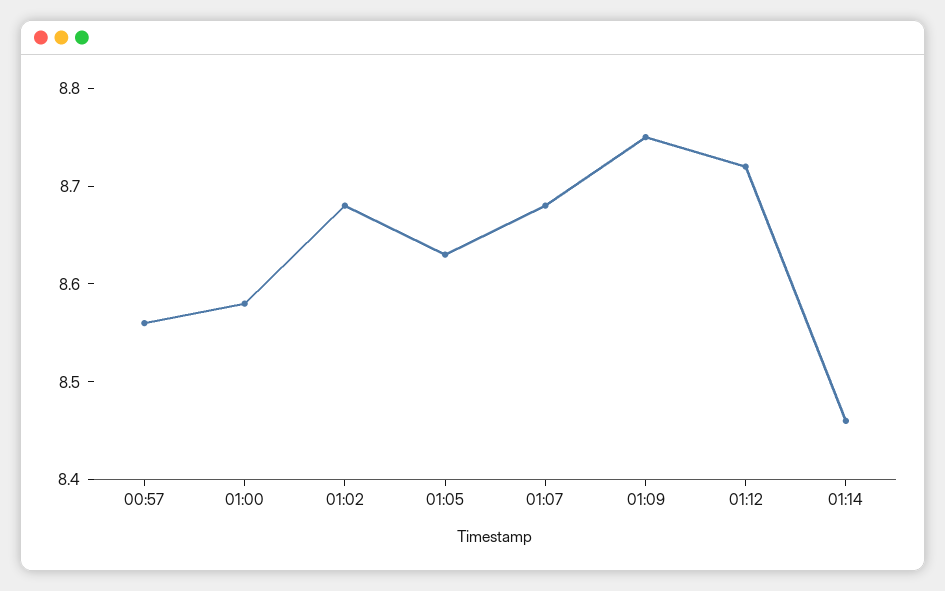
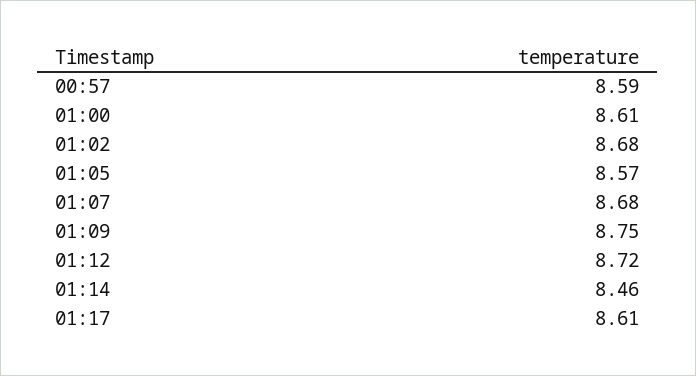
00:57: 8.56 -> 8.59
01:00: 8.58 -> 8.61
01:05: 8.63 -> 8.57
01:17: none -> 8.61

